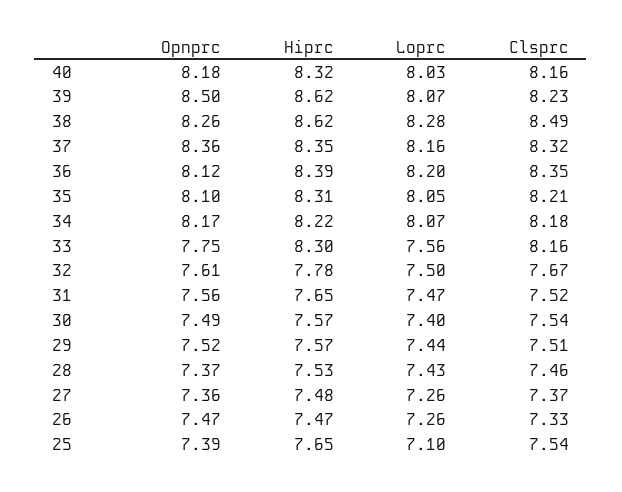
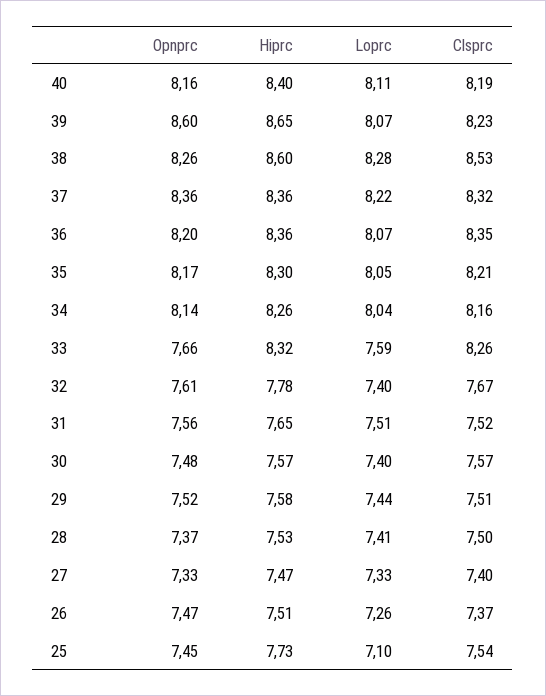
Opnprc, 40: 8.18 -> 8.16
Hiprc, 40: 8.32 -> 8.4
Loprc, 40: 8.03 -> 8.11
Clsprc, 40: 8.16 -> 8.19
Opnprc, 39: 8.5 -> 8.6
Hiprc, 39: 8.62 -> 8.65
Hiprc, 38: 8.62 -> 8.6
Clsprc, 38: 8.49 -> 8.53
Hiprc, 37: 8.35 -> 8.36
Loprc, 37: 8.16 -> 8.22
Opnprc, 36: 8.12 -> 8.2
Hiprc, 36: 8.39 -> 8.36
Loprc, 36: 8.2 -> 8.07
Opnprc, 35: 8.1 -> 8.17
Hiprc, 35: 8.31 -> 8.3
Opnprc, 34: 8.17 -> 8.14
Hiprc, 34: 8.22 -> 8.26
Loprc, 34: 8.07 -> 8.04
Clsprc, 34: 8.18 -> 8.16
Opnprc, 33: 7.75 -> 7.66
Hiprc, 33: 8.3 -> 8.32
Loprc, 33: 7.56 -> 7.59
Clsprc, 33: 8.16 -> 8.26
Loprc, 32: 7.5 -> 7.4
Loprc, 31: 7.47 -> 7.51
Opnprc, 30: 7.49 -> 7.48
Clsprc, 30: 7.54 -> 7.57
Hiprc, 29: 7.57 -> 7.58
Loprc, 28: 7.43 -> 7.41
Clsprc, 28: 7.46 -> 7.5
Opnprc, 27: 7.36 -> 7.33
Hiprc, 27: 7.48 -> 7.47
Loprc, 27: 7.26 -> 7.33
Clsprc, 27: 7.37 -> 7.4
Hiprc, 26: 7.47 -> 7.51
Clsprc, 26: 7.33 -> 7.37
Opnprc, 25: 7.39 -> 7.45
Hiprc, 25: 7.65 -> 7.73

